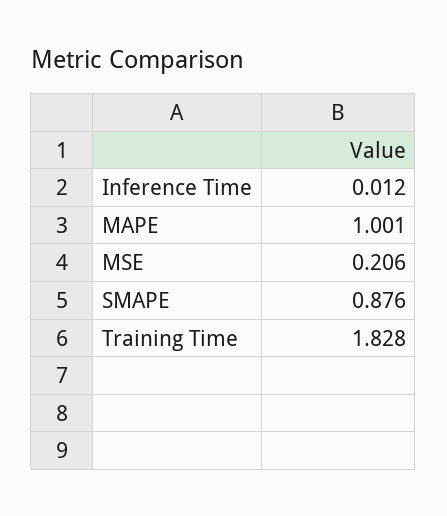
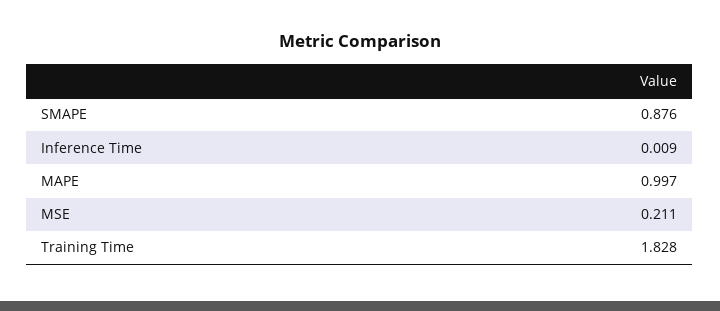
Inference Time: 0.012 -> 0.009
MAPE: 1.001 -> 0.997
MSE: 0.206 -> 0.211

